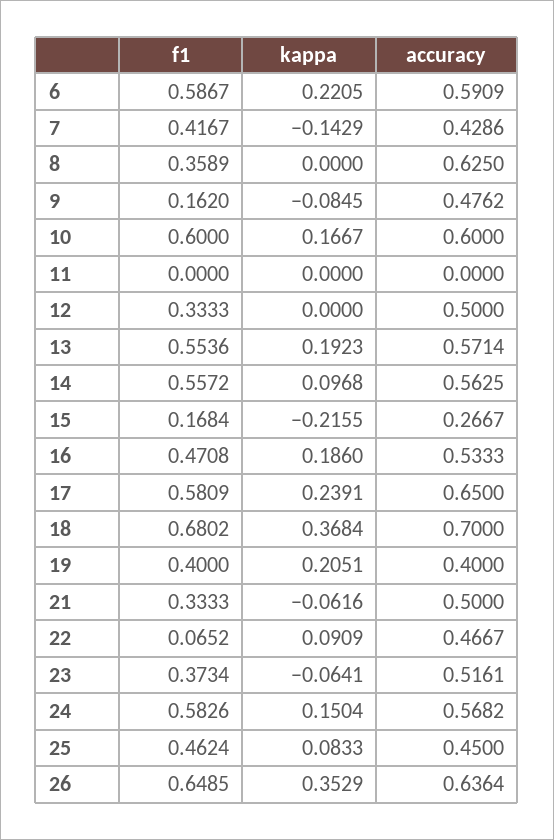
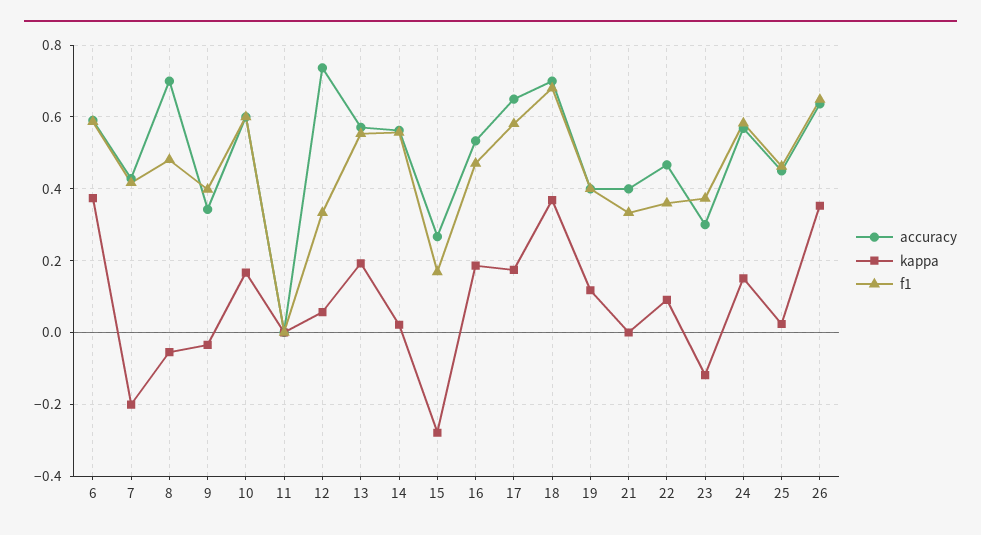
kappa, 6: 0.2205 -> 0.38
kappa, 7: -0.1429 -> -0.2
f1, 8: 0.3589 -> 0.48
kappa, 8: 0 -> -0.06
accuracy, 8: 0.625 -> 0.7
f1, 9: 0.162 -> 0.4
kappa, 9: -0.0845 -> -0.04
accuracy, 9: 0.4762 -> 0.34
kappa, 12: 0 -> 0.06
accuracy, 12: 0.5 -> 0.74
kappa, 14: 0.0968 -> 0.02
kappa, 15: -0.2155 -> -0.28
kappa, 17: 0.2391 -> 0.18
kappa, 19: 0.2051 -> 0.12
kappa, 21: -0.0616 -> 0
accuracy, 21: 0.5 -> 0.4
f1, 22: 0.0652 -> 0.36
kappa, 23: -0.0641 -> -0.12
accuracy, 23: 0.5161 -> 0.3
kappa, 25: 0.0833 -> 0.02

